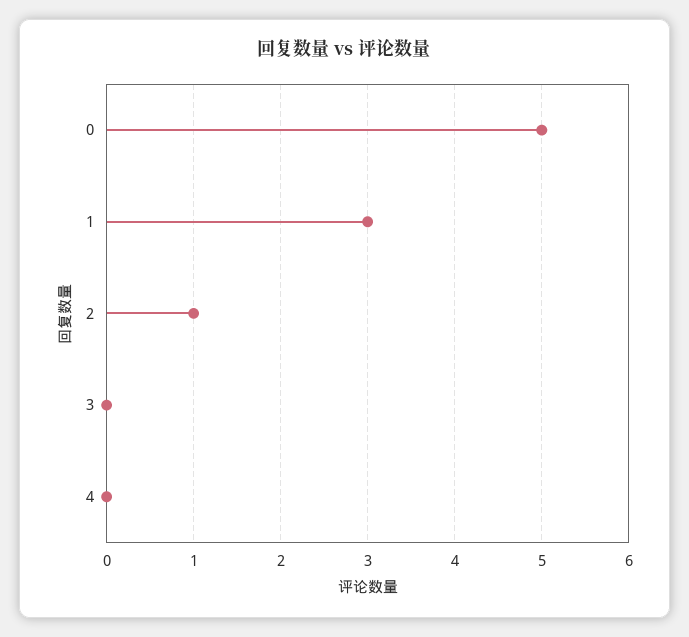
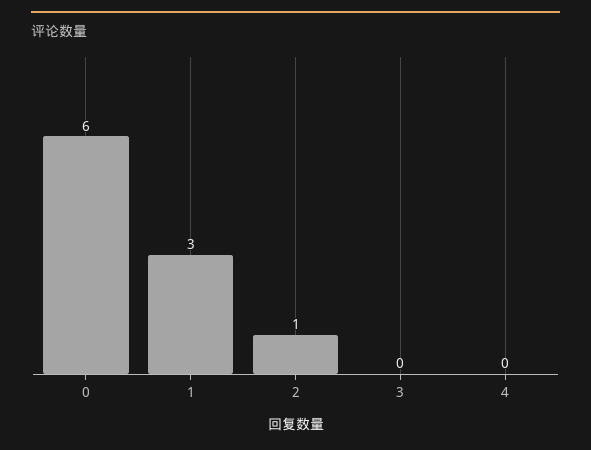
0: 5 -> 6

